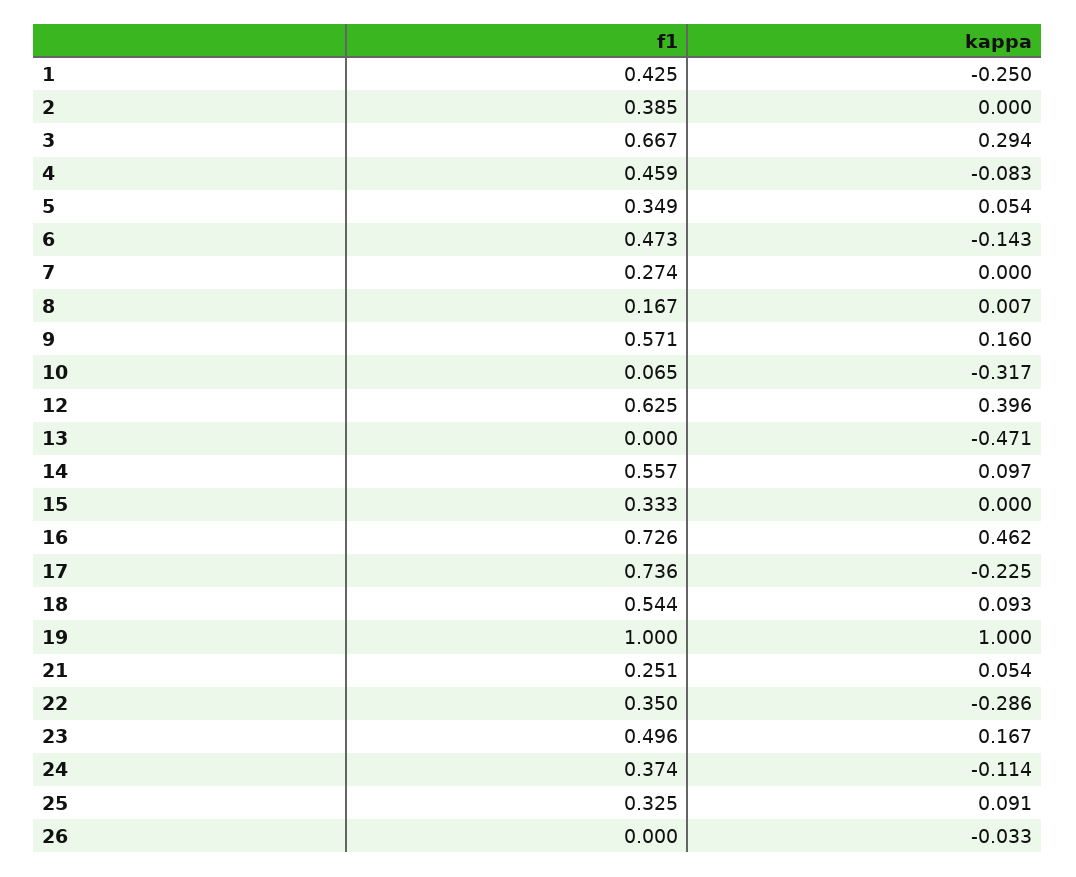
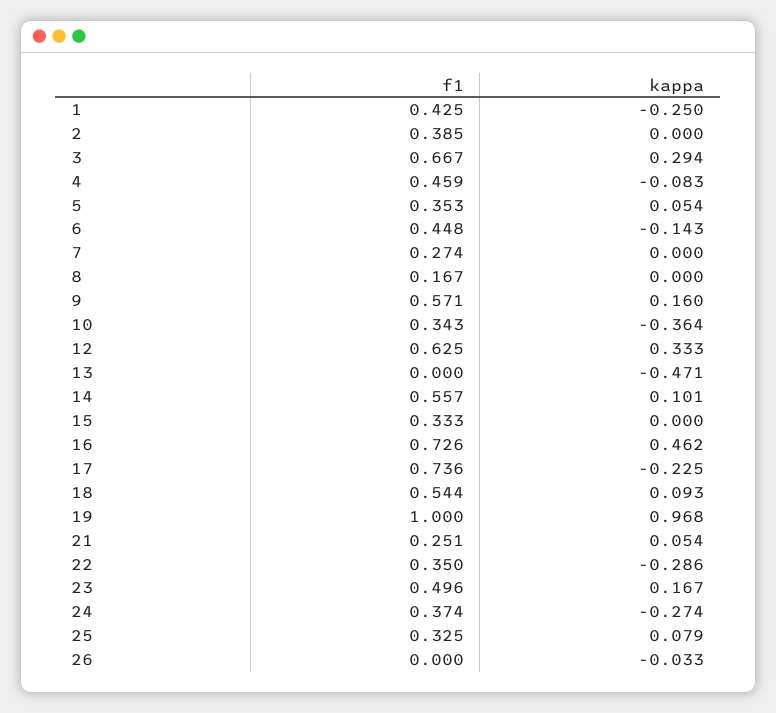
f1, 5: 0.349 -> 0.353
f1, 6: 0.473 -> 0.448
kappa, 8: 0.007 -> 0
f1, 10: 0.065 -> 0.343
kappa, 10: -0.317 -> -0.364
kappa, 12: 0.396 -> 0.333
kappa, 14: 0.097 -> 0.101
kappa, 19: 1 -> 0.968
kappa, 24: -0.114 -> -0.274
kappa, 25: 0.091 -> 0.079

